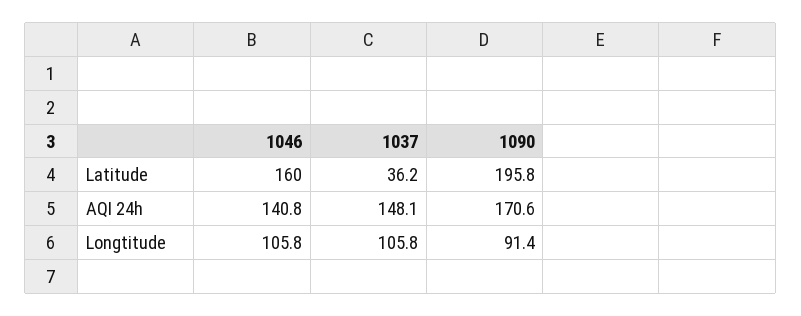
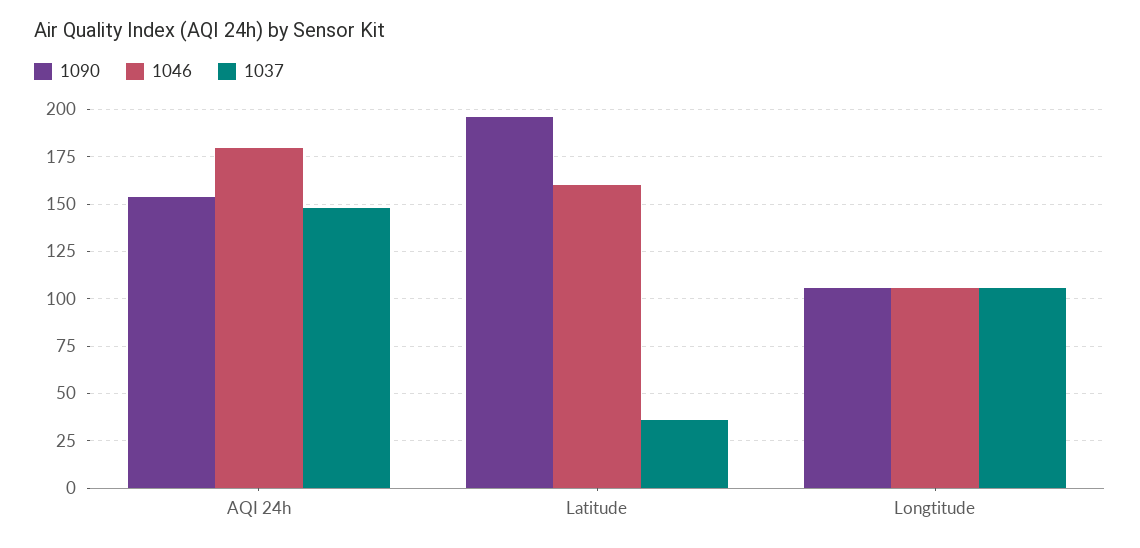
1046, AQI 24h: 140.8 -> 180
1090, AQI 24h: 170.6 -> 155
1090, Longtitude: 91.4 -> 105

